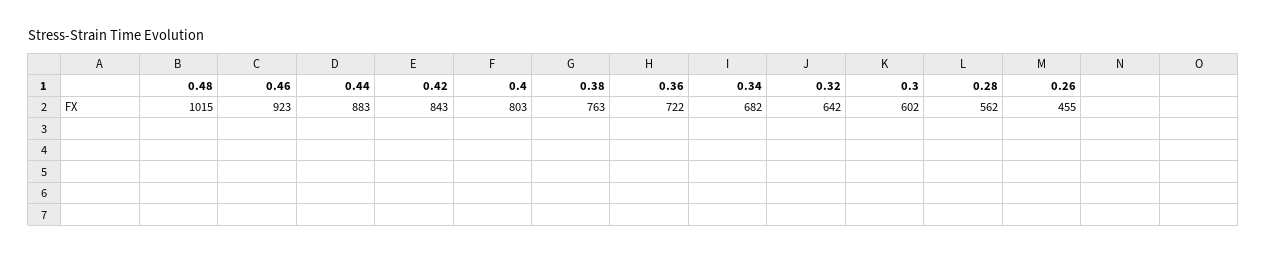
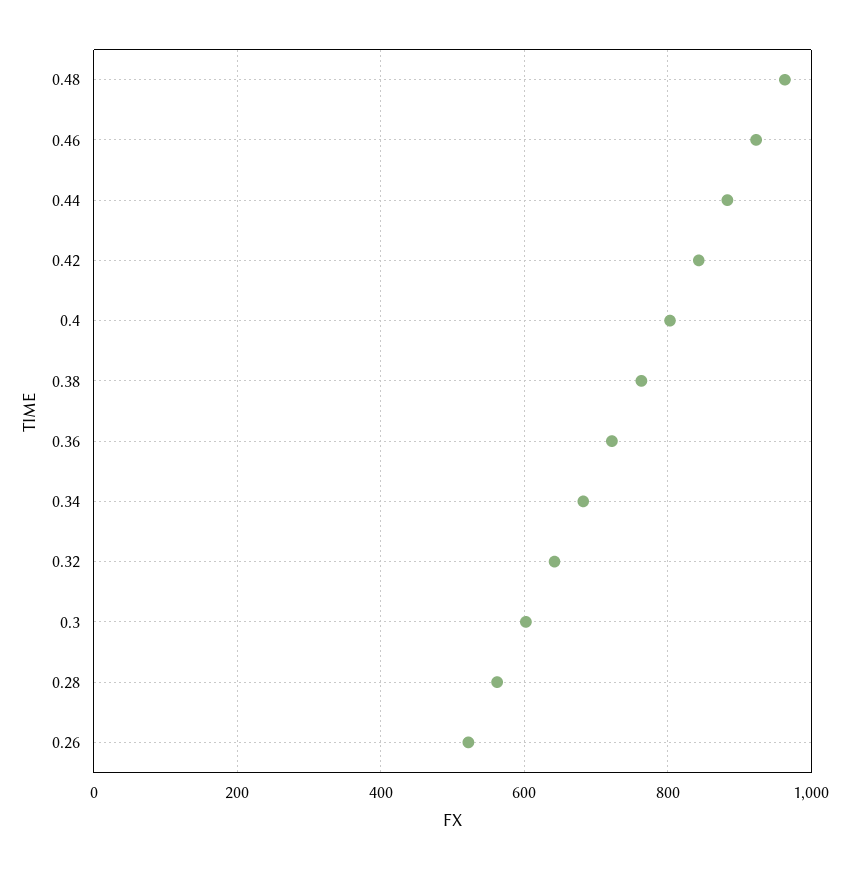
0.48: 1015 -> 960
0.26: 455 -> 520

